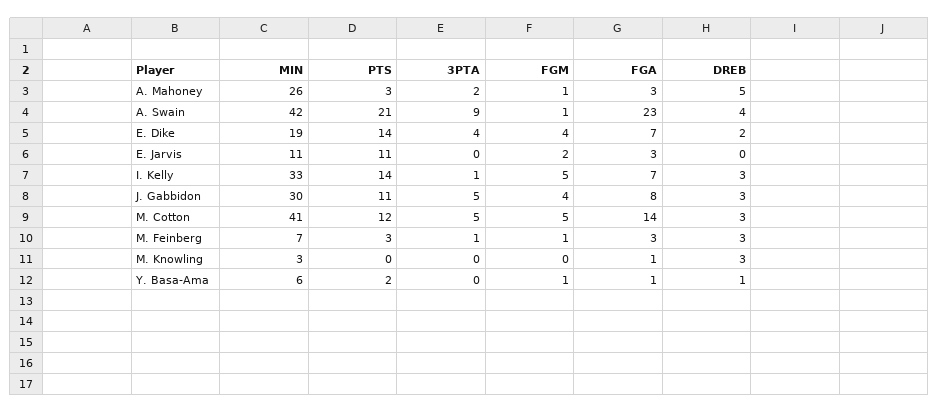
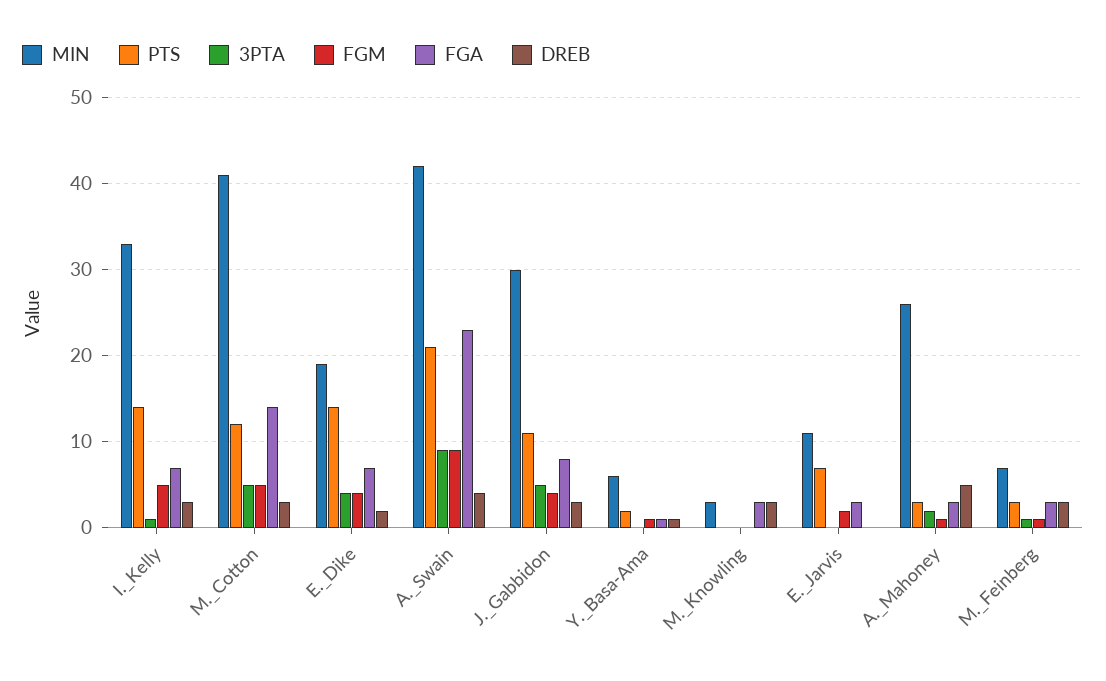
FGM, A. Swain: 1 -> 9
PTS, E. Jarvis: 11 -> 7
FGA, M. Knowling: 1 -> 3

